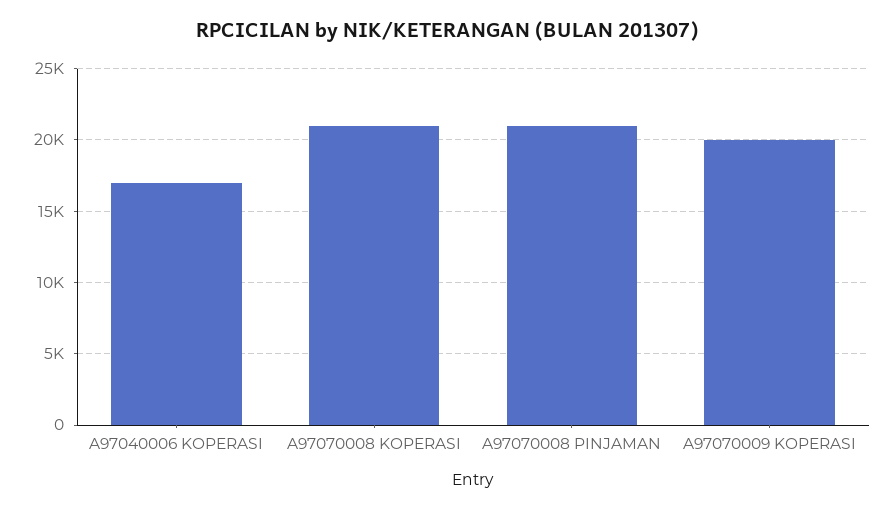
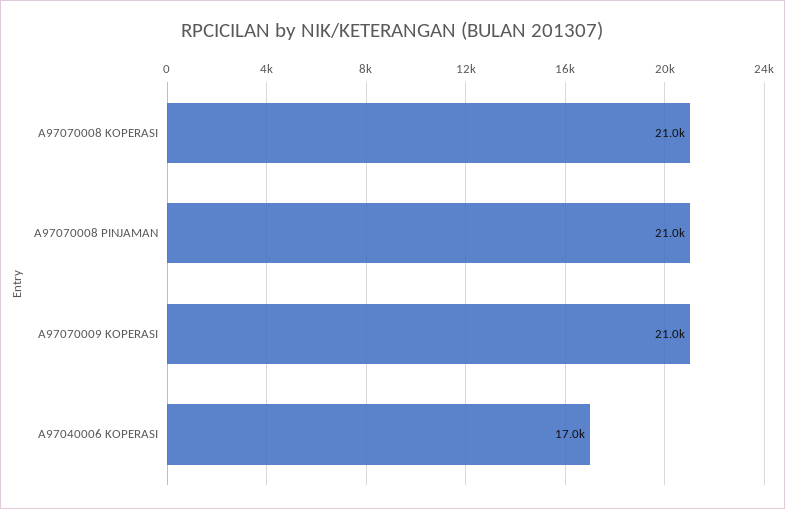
A97070009 KOPERASI: 20000 -> 21000

